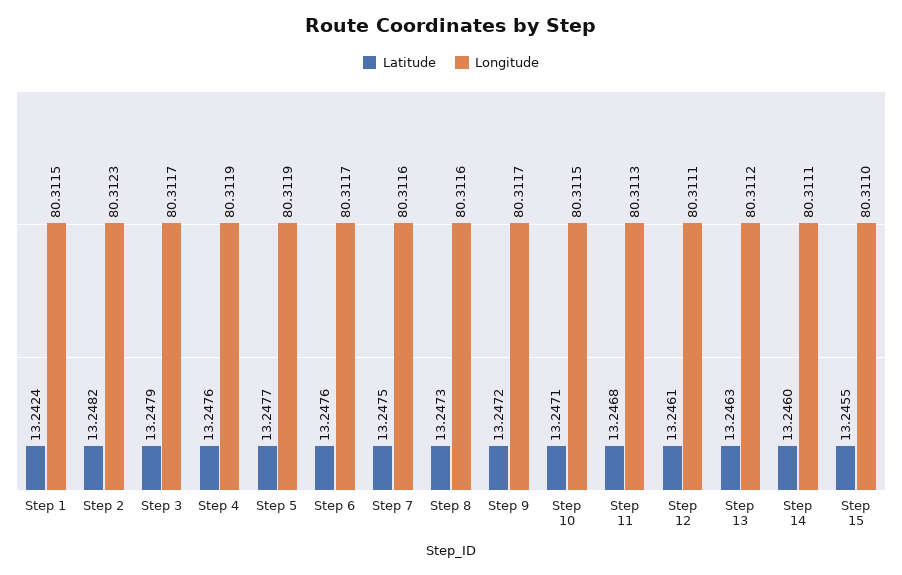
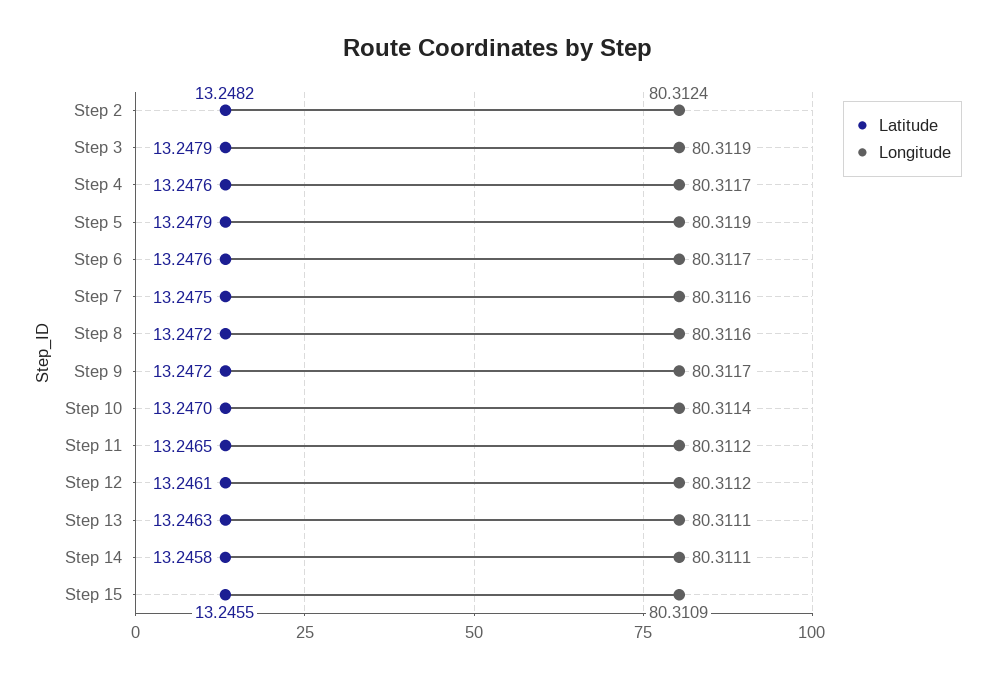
Latitude, Step 1: 13.2424 -> none
Longitude, Step 1: 80.3115 -> none
Longitude, Step 2: 80.3123 -> 80.3124
Longitude, Step 3: 80.3117 -> 80.3119
Longitude, Step 4: 80.3119 -> 80.3117
Latitude, Step 5: 13.2477 -> 13.2479
Latitude, Step 8: 13.2473 -> 13.2472
Latitude, Step 10: 13.2471 -> 13.247
Longitude, Step 10: 80.3115 -> 80.3114
Latitude, Step 11: 13.2468 -> 13.2465
Longitude, Step 11: 80.3113 -> 80.3112
Longitude, Step 12: 80.3111 -> 80.3112
Longitude, Step 13: 80.3112 -> 80.3111
Latitude, Step 14: 13.246 -> 13.2458
Longitude, Step 15: 80.311 -> 80.3109

